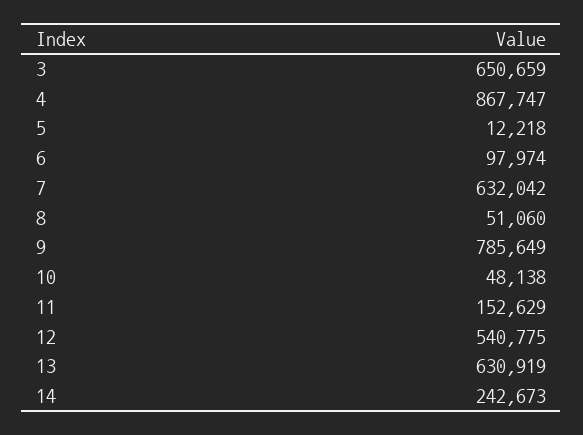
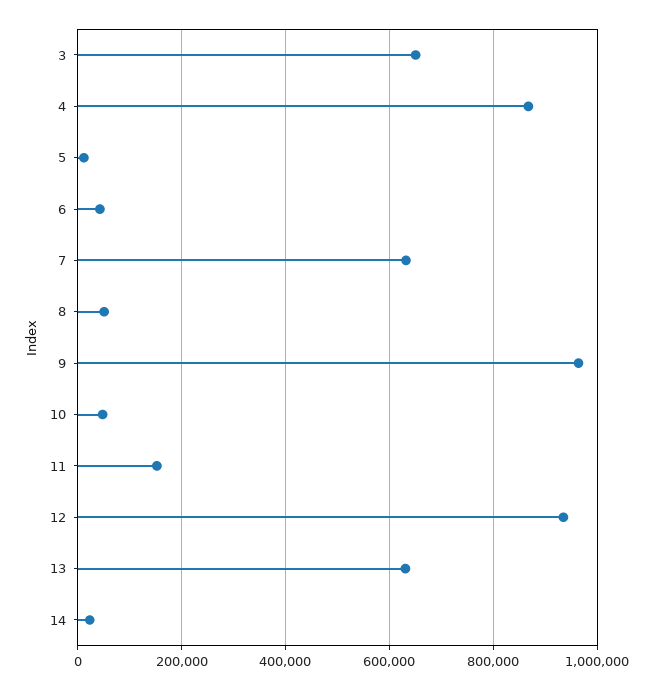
6: 97974 -> 40000
9: 785649 -> 960000
12: 540775 -> 940000
14: 242673 -> 20000

